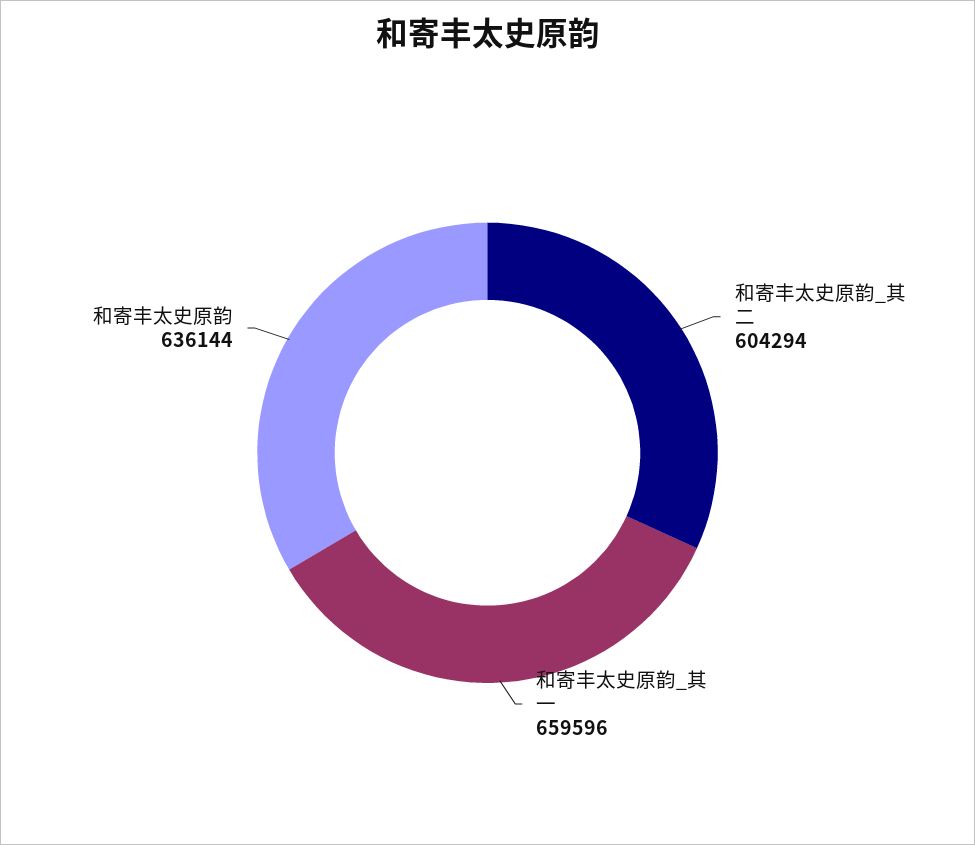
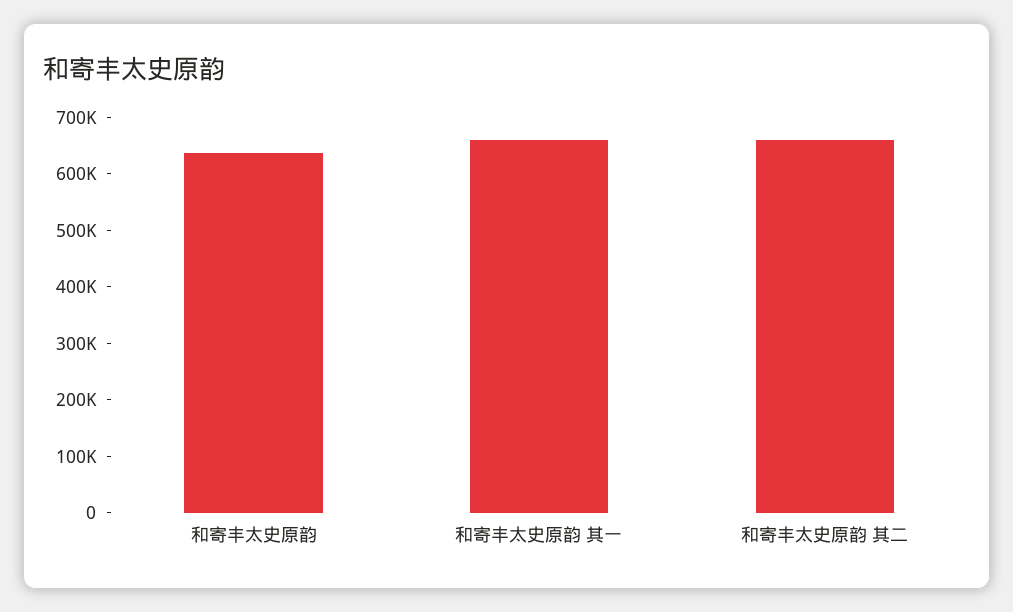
和寄丰太史原韵_其二: 604294 -> 660000

